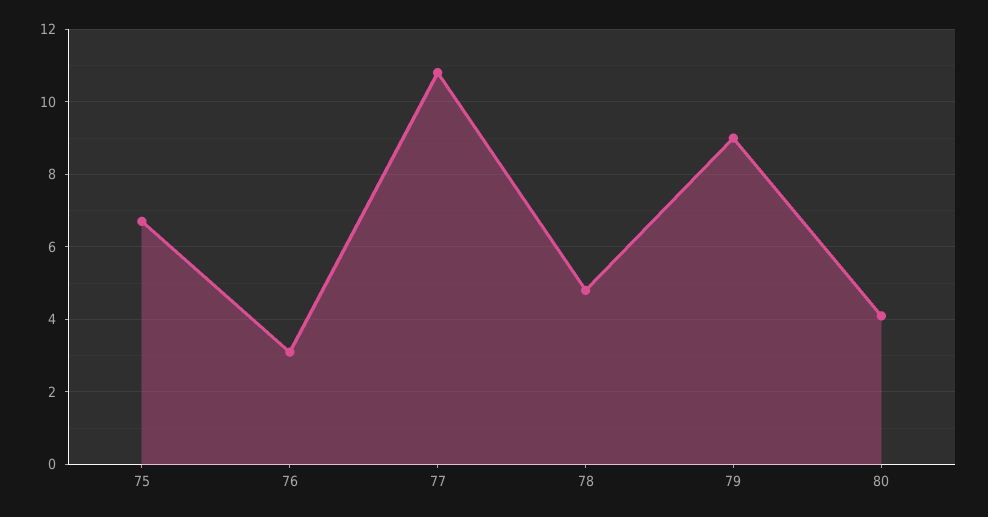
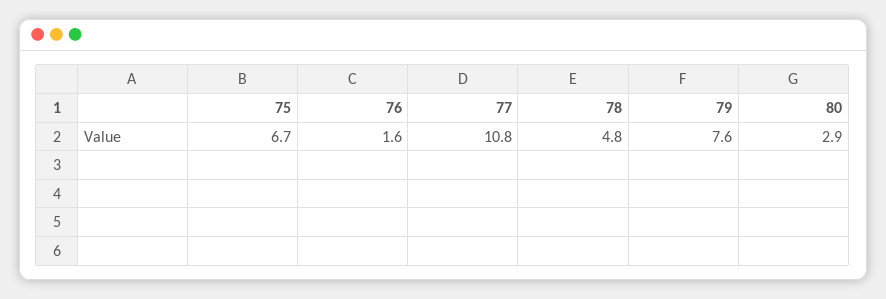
76: 3 -> 1.6
79: 9 -> 7.6
80: 4 -> 2.9

